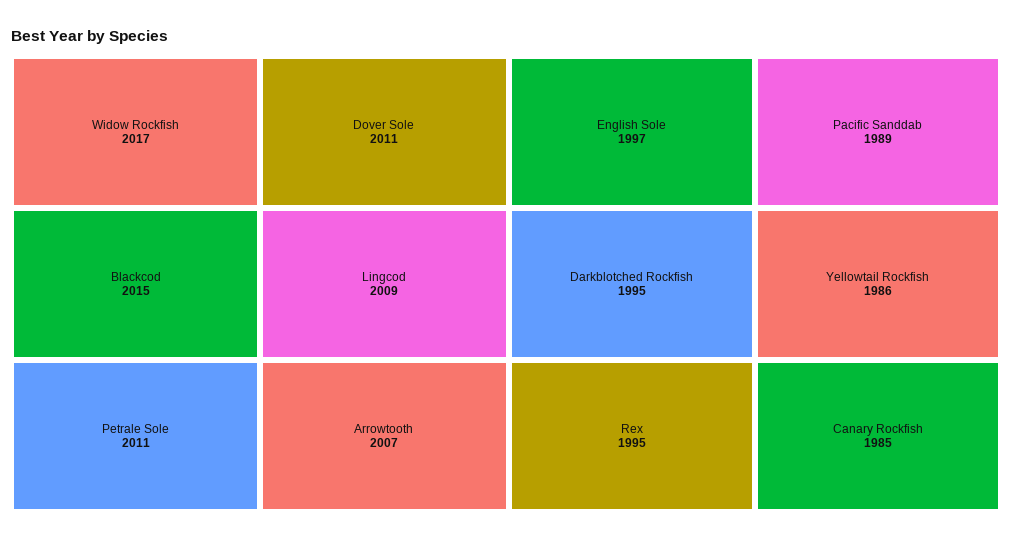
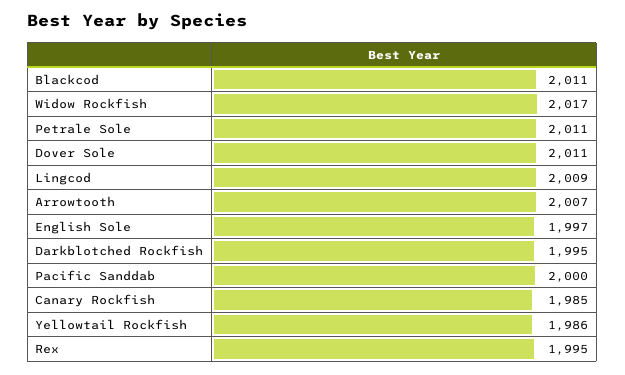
Blackcod: 2015 -> 2011
Pacific Sanddab: 1989 -> 2000

